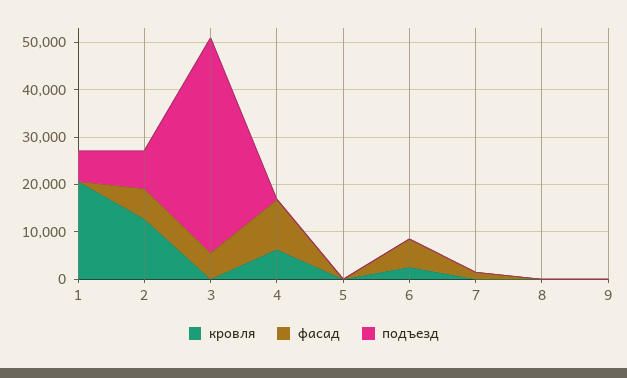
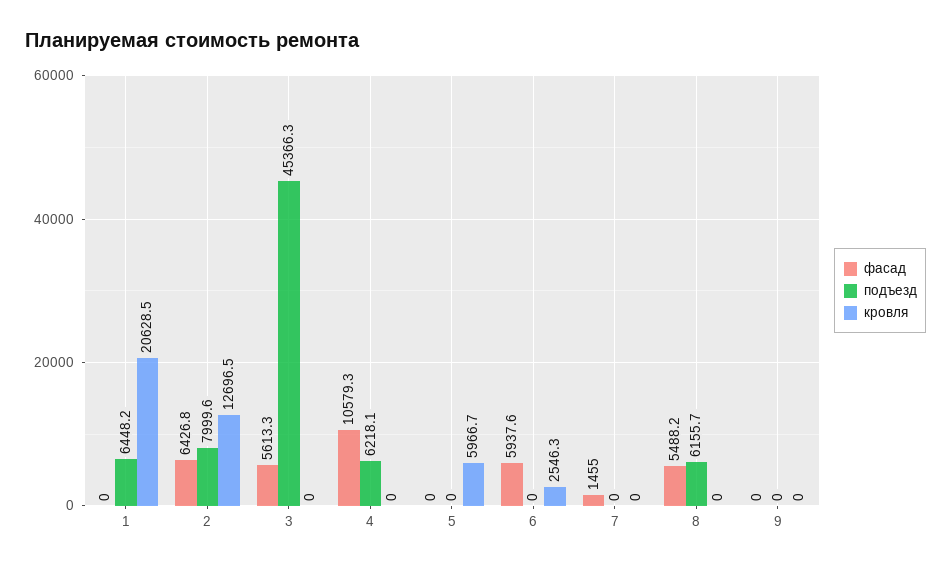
кровля, 4: 6000 -> 0
подъезд, 4: 0 -> 6218.1
кровля, 5: 0 -> 5966.7
фасад, 8: 0 -> 5488.2
подъезд, 8: 0 -> 6155.7

